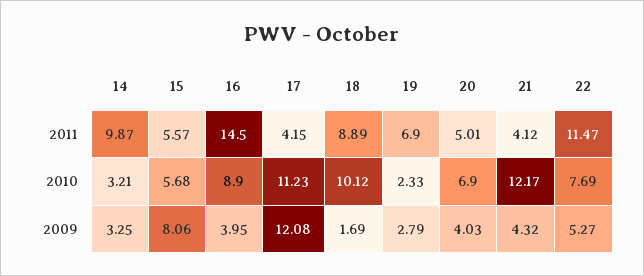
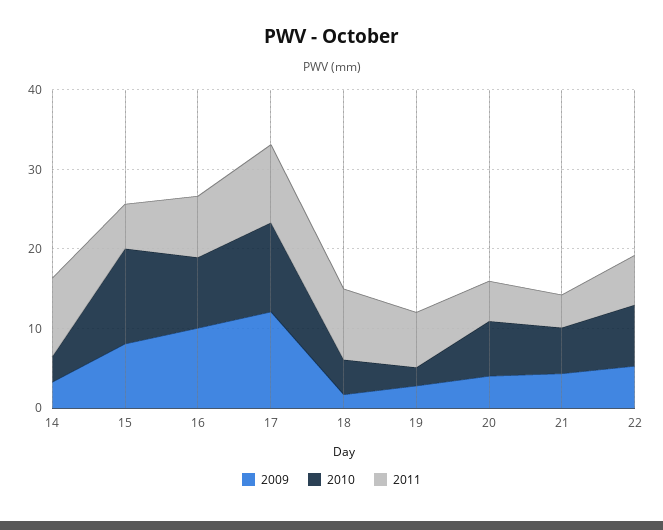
2011, 16: 14.5 -> 8
2011, 17: 4.15 -> 10
2011, 22: 11.47 -> 6
2010, 15: 5.68 -> 12
2010, 18: 10.12 -> 4
2010, 21: 12.17 -> 6
2009, 16: 3.95 -> 10

